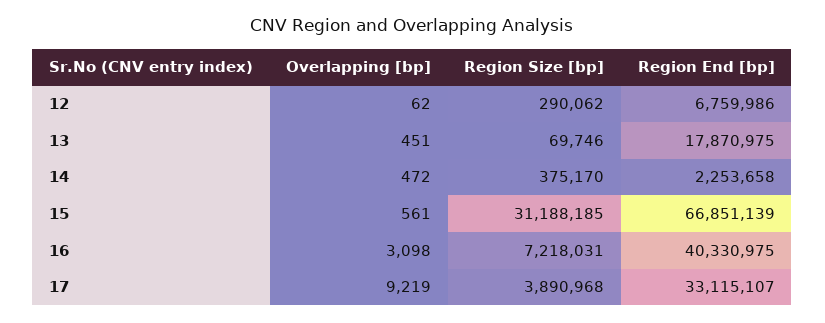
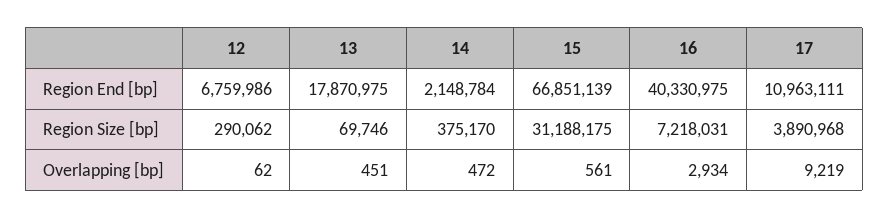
Region End [bp], 14: 2253658 -> 2148784
Region Size [bp], 15: 31188185 -> 31188175
Overlapping [bp], 16: 3098 -> 2934
Region End [bp], 17: 33115107 -> 10963111

